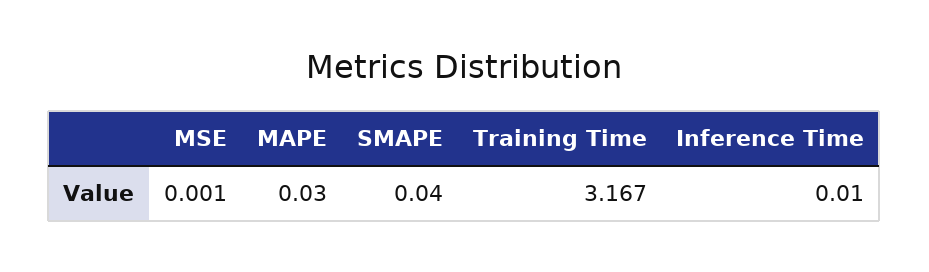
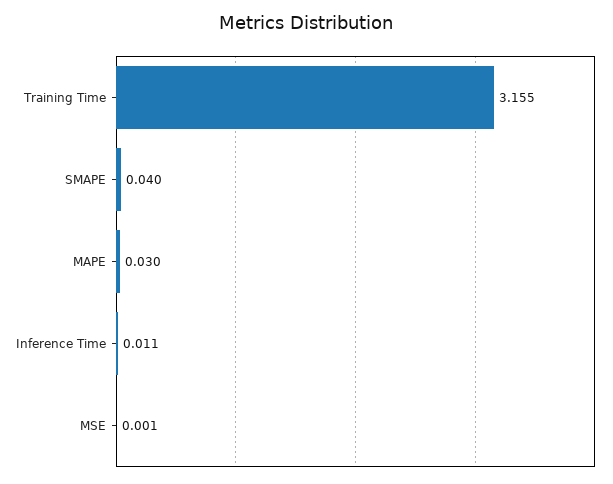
Training Time: 3.167 -> 3.155
Inference Time: 0.01 -> 0.011

